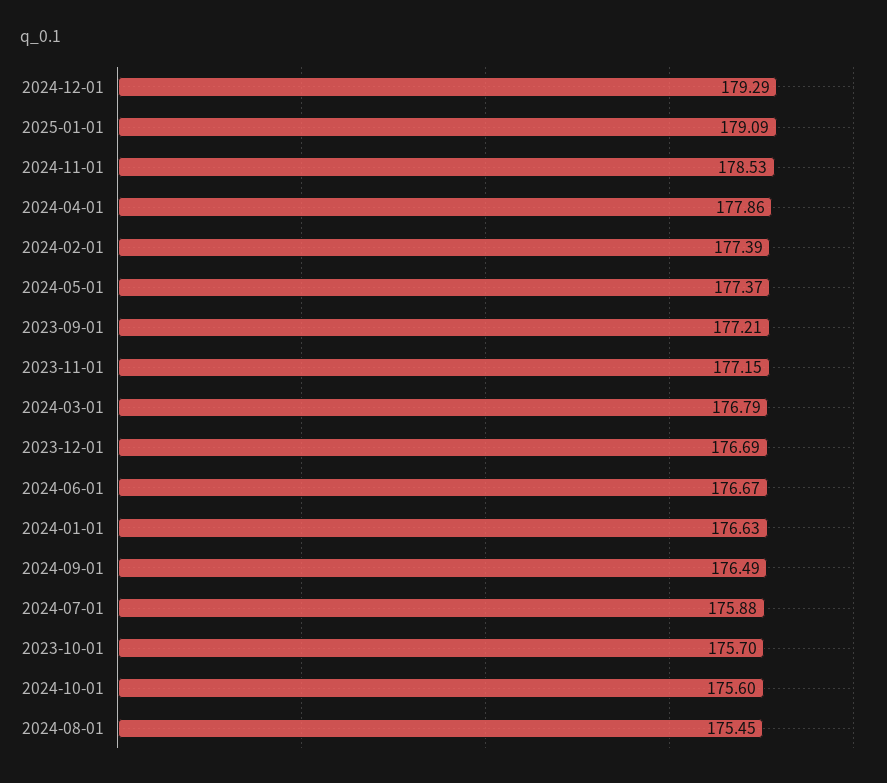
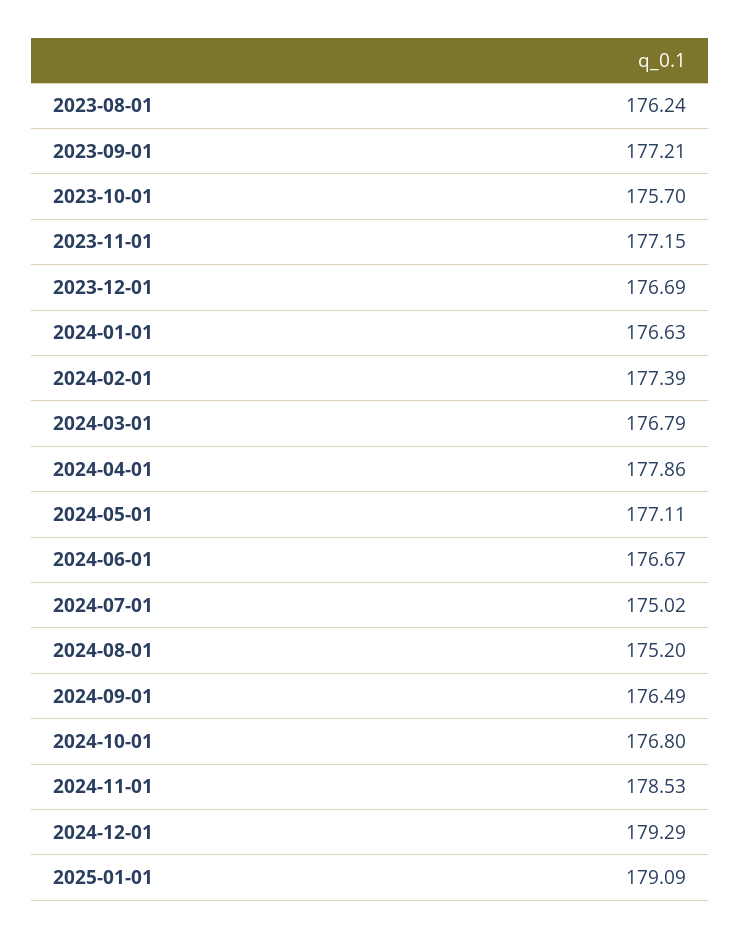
2024-05-01: 177.37 -> 177.11
2024-07-01: 175.88 -> 175.02
2024-10-01: 175.6 -> 176.8
2024-08-01: 175.45 -> 175.2
2023-08-01: none -> 176.24

